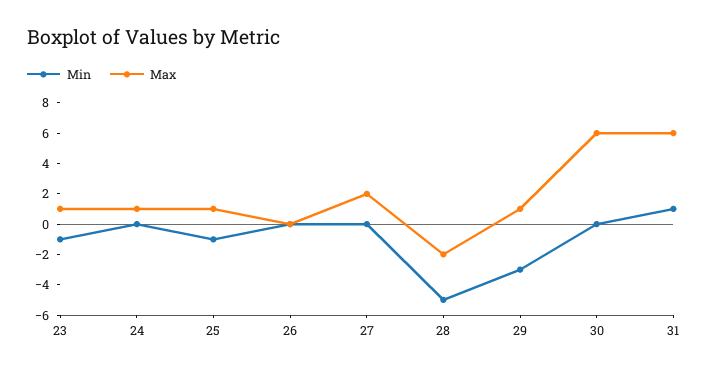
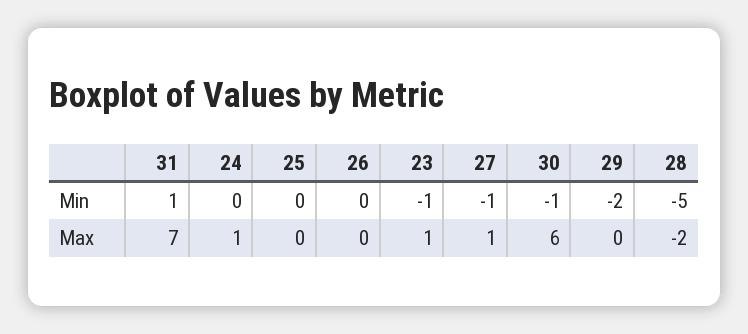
Min, 25: -1 -> 0
Max, 25: 1 -> 0
Min, 27: 0 -> -1
Max, 27: 2 -> 1
Min, 29: -3 -> -2
Max, 29: 1 -> 0
Min, 30: 0 -> -1
Max, 31: 6 -> 7

